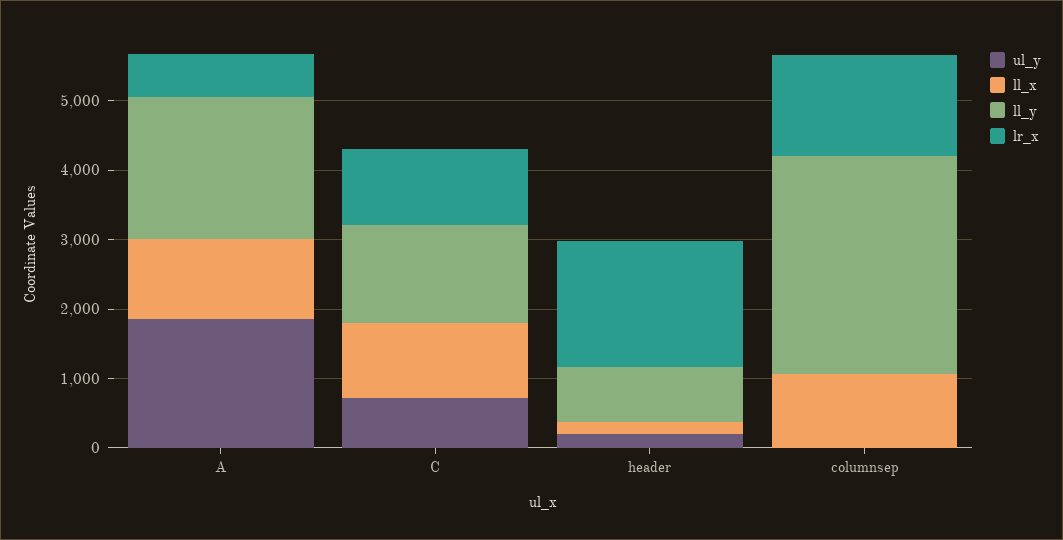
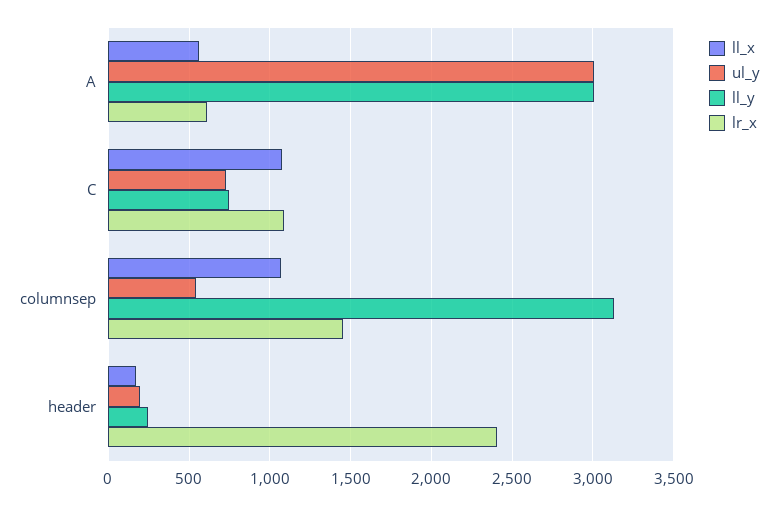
ul_y, A: 1800 -> 3000
ll_x, A: 1200 -> 550
ll_y, A: 2000 -> 3000
ll_y, C: 1400 -> 750
ll_y, header: 800 -> 250
lr_x, header: 1800 -> 2400
ul_y, columnsep: 0 -> 550

